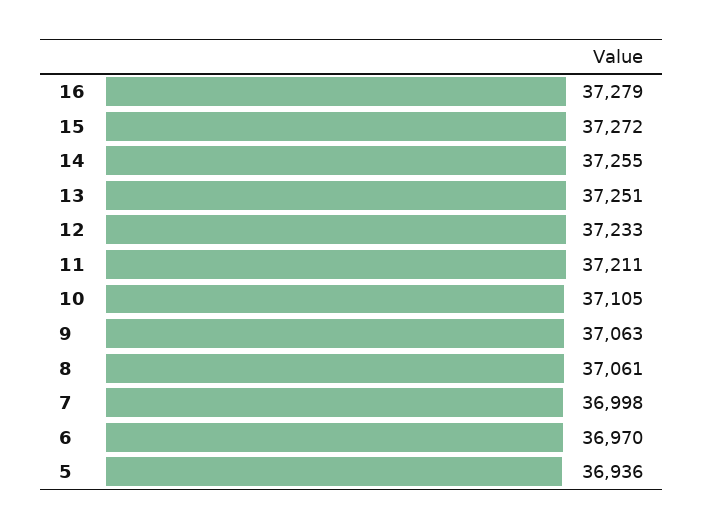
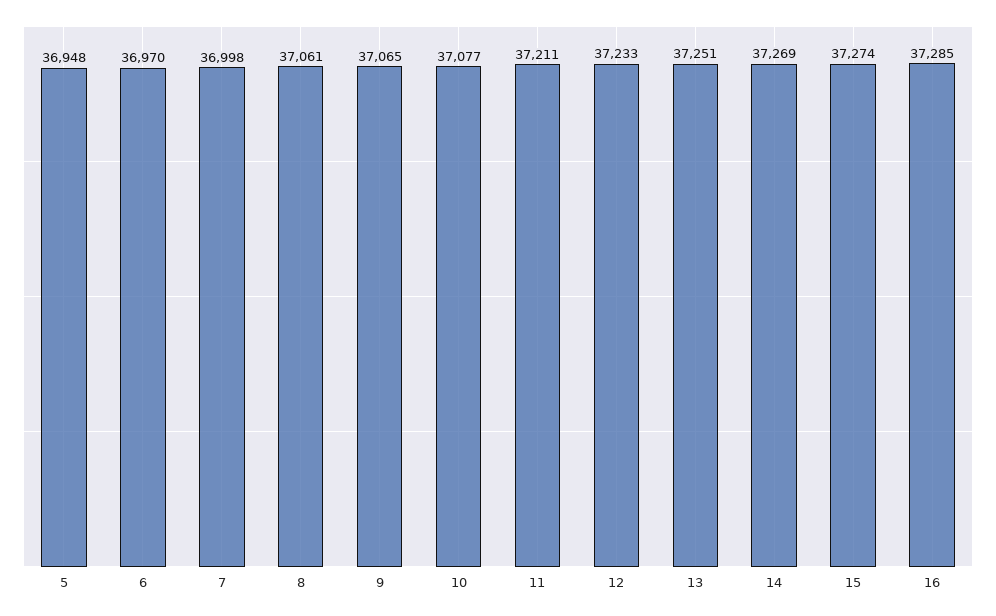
16: 37279 -> 37285
15: 37272 -> 37274
14: 37255 -> 37269
10: 37105 -> 37077
9: 37063 -> 37065
5: 36936 -> 36948

